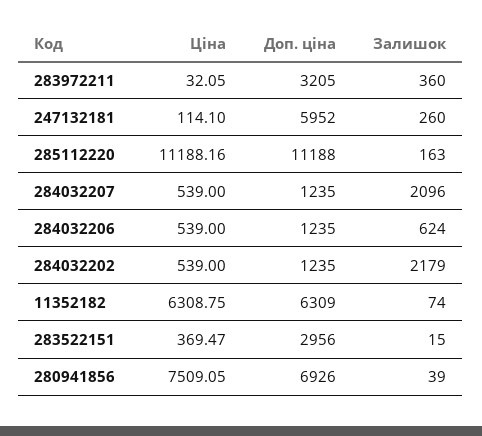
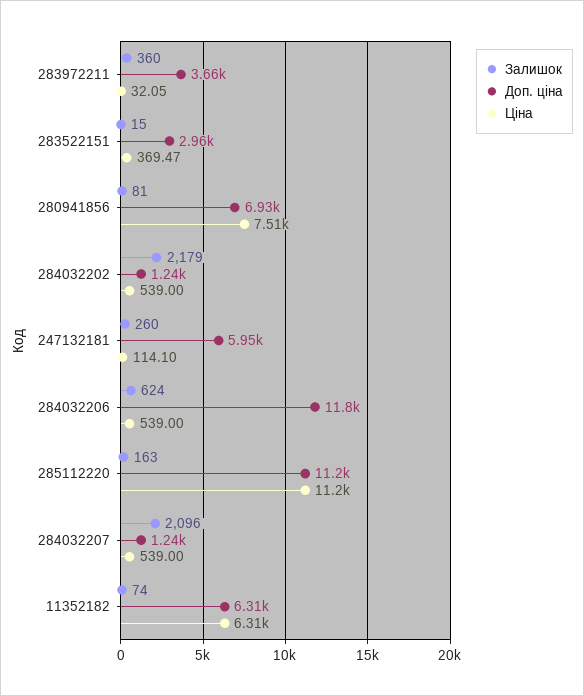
Доп. ціна, 283972211: 3205 -> 3660
Доп. ціна, 284032206: 1235 -> 11800
Залишок, 280941856: 39 -> 81

